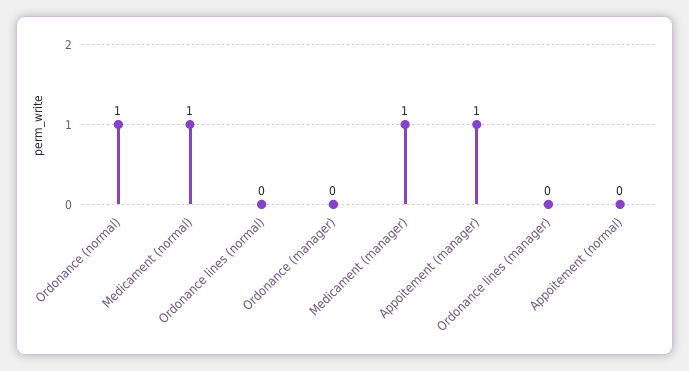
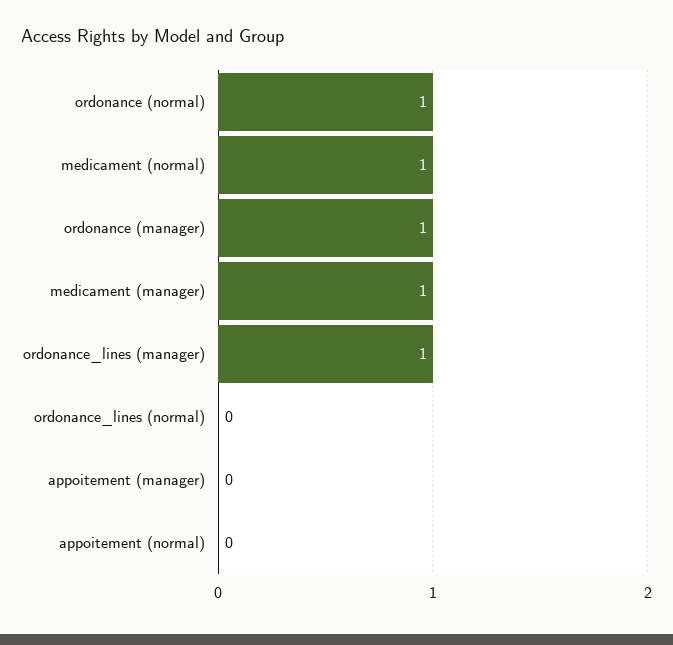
Ordonance (manager): 0 -> 1
Appoitement (manager): 1 -> 0
Ordonance lines (manager): 0 -> 1

